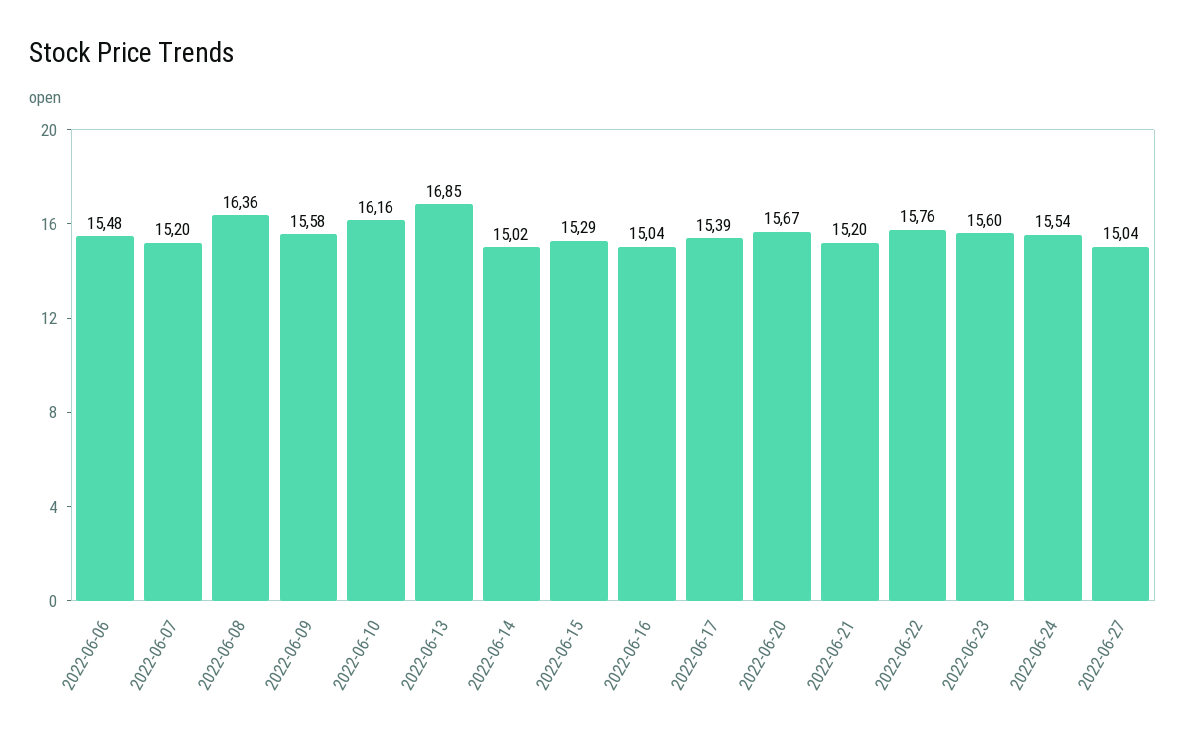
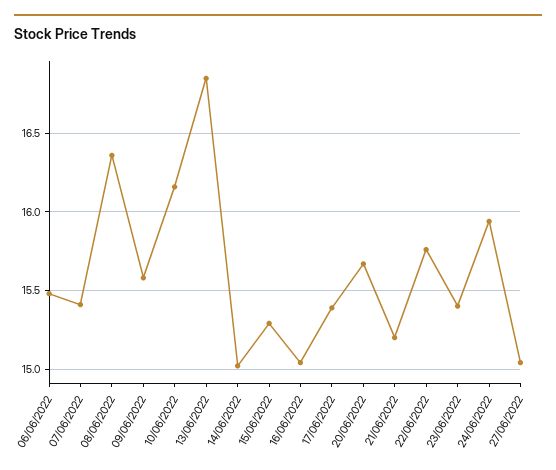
2022-06-07: 15.2 -> 15.4
2022-06-23: 15.6 -> 15.4
2022-06-24: 15.54 -> 15.95

